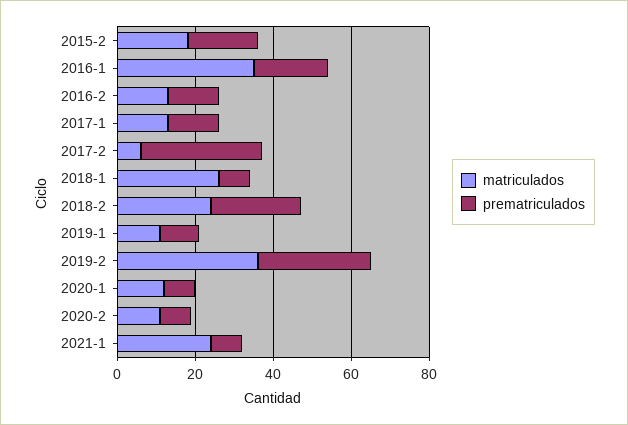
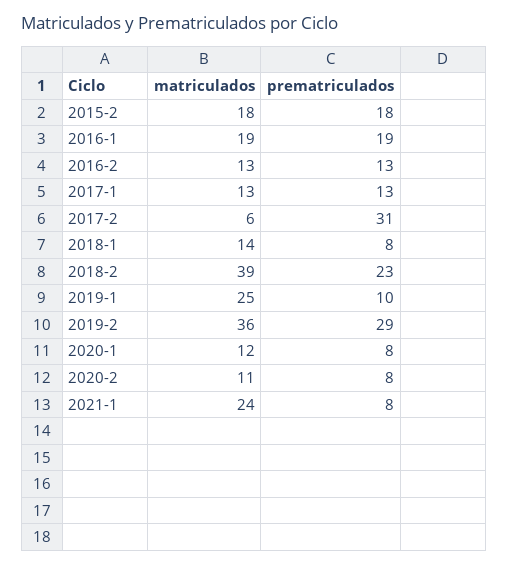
matriculados, 2016-1: 35 -> 19
matriculados, 2018-1: 25 -> 14
matriculados, 2018-2: 25 -> 39
matriculados, 2019-1: 10 -> 25

